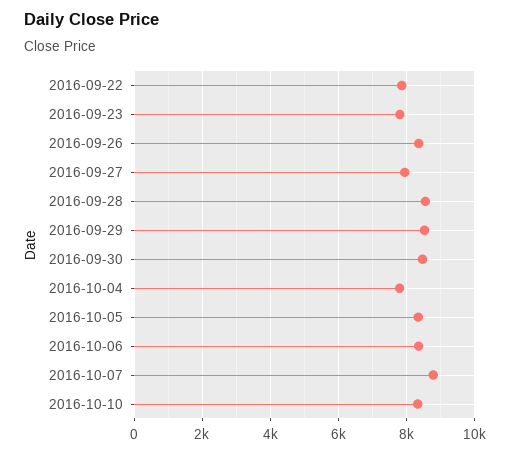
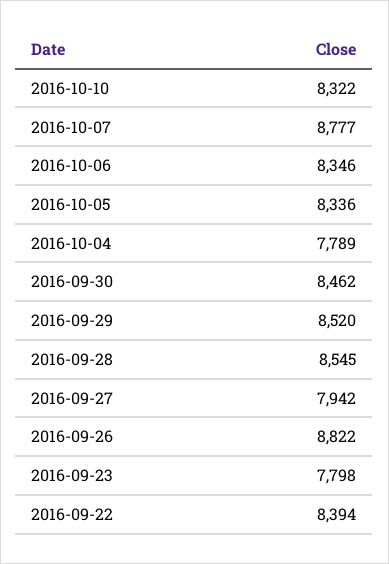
2016-09-22: 7800 -> 8394
2016-09-26: 8400 -> 8822

